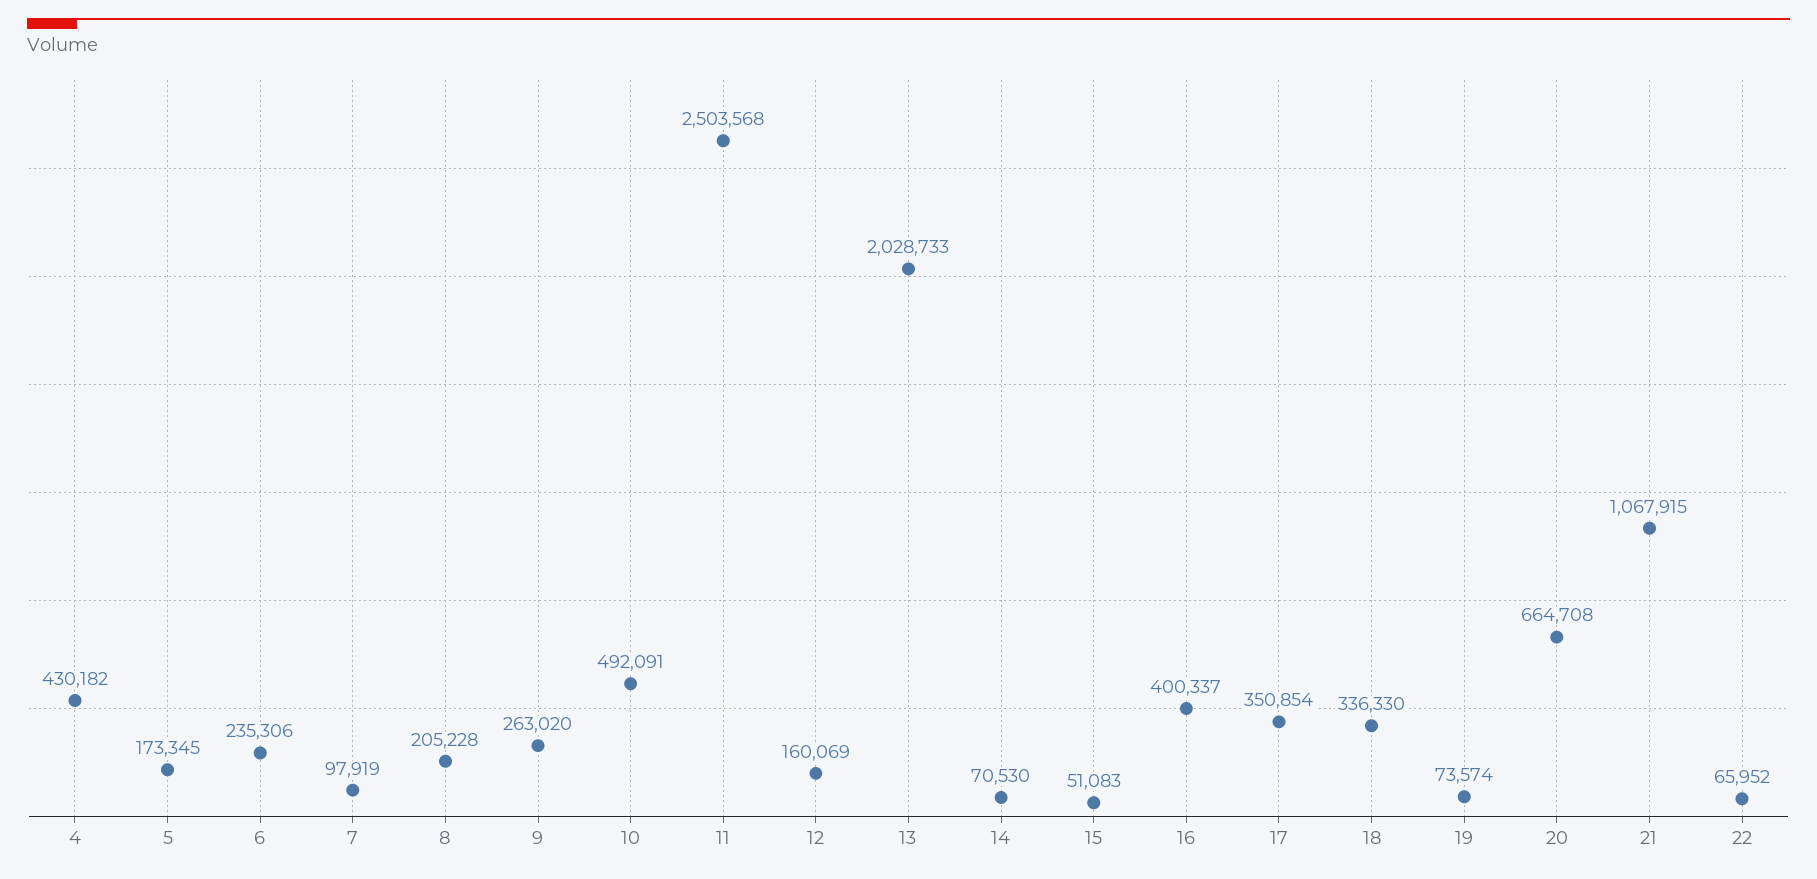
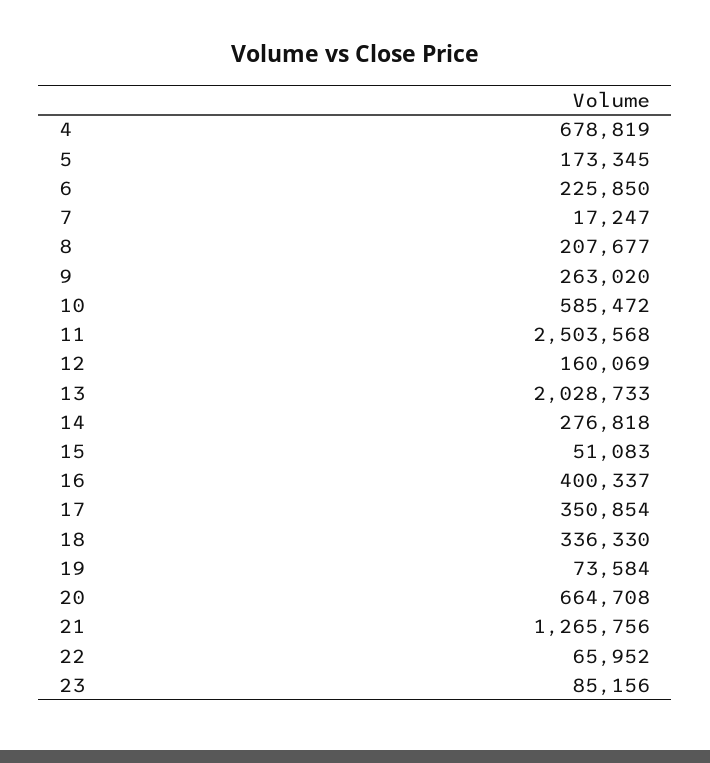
4: 430182 -> 678819
6: 235306 -> 225850
7: 97919 -> 17247
8: 205228 -> 207677
10: 492091 -> 585472
14: 70530 -> 276818
19: 73574 -> 73584
21: 1067915 -> 1265756
23: none -> 85156

